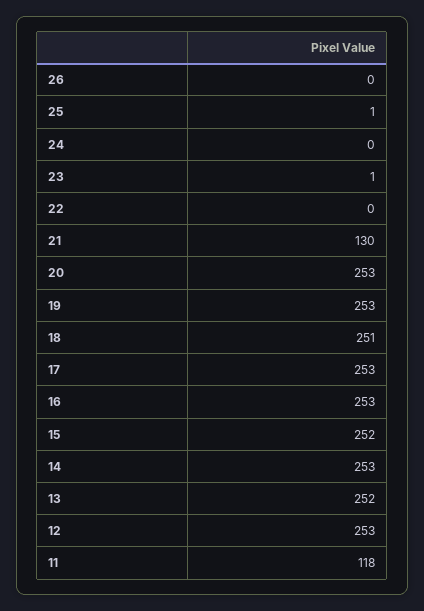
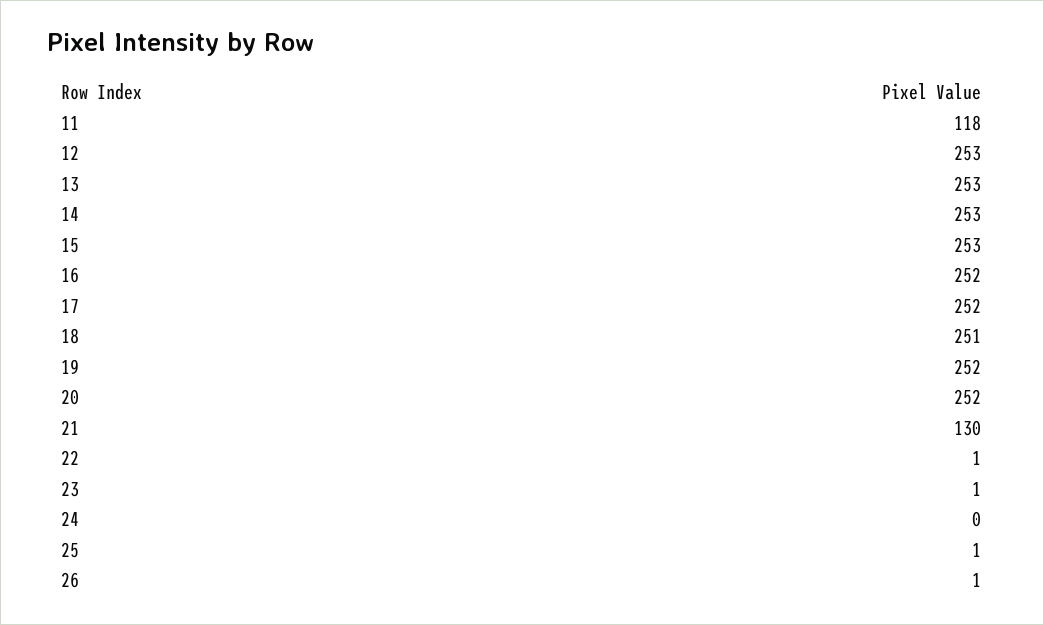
26: 0 -> 1
22: 0 -> 1
20: 253 -> 252
19: 253 -> 252
17: 253 -> 252
16: 253 -> 252
15: 252 -> 253
13: 252 -> 253

